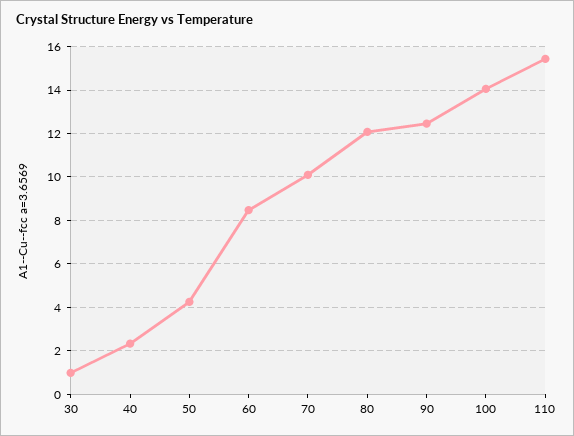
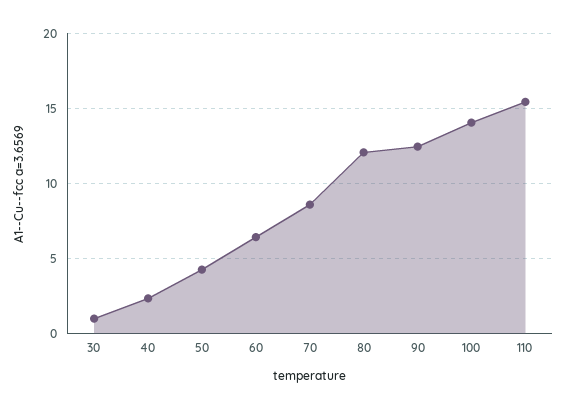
60: 8.5 -> 6.5
70: 10 -> 8.5

